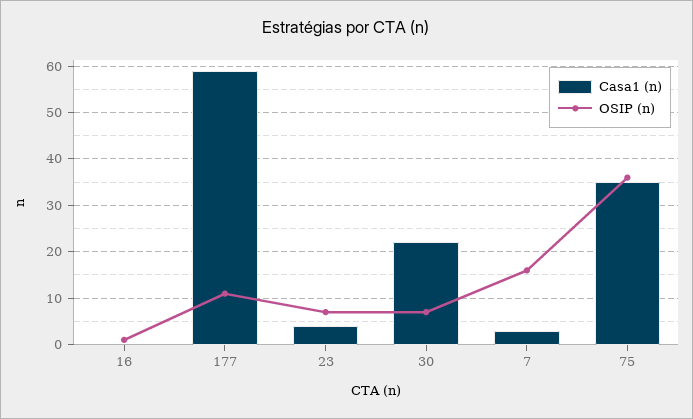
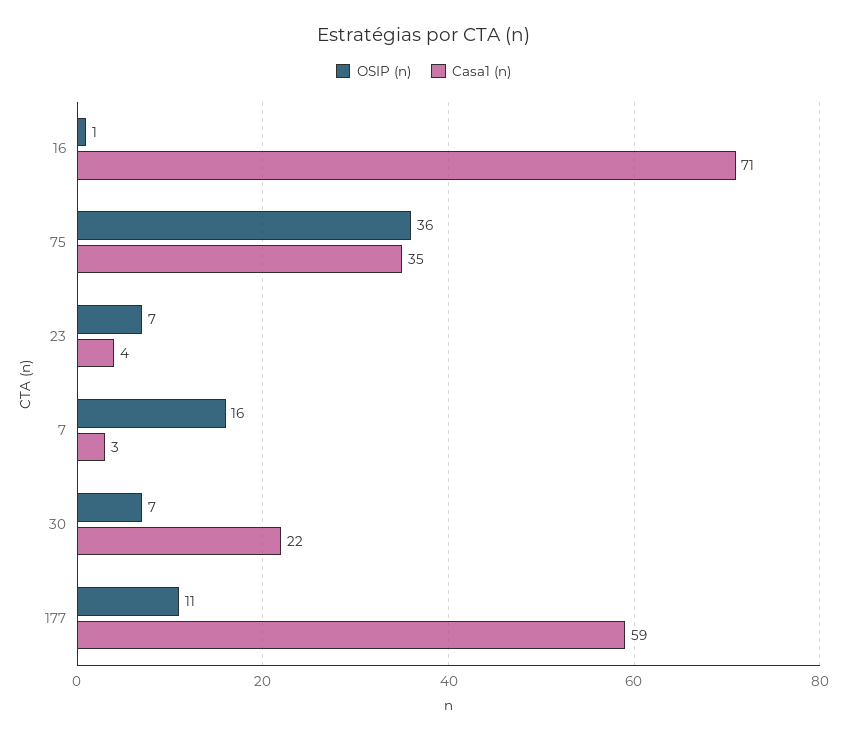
Casa1 (n), 16: 0 -> 71

